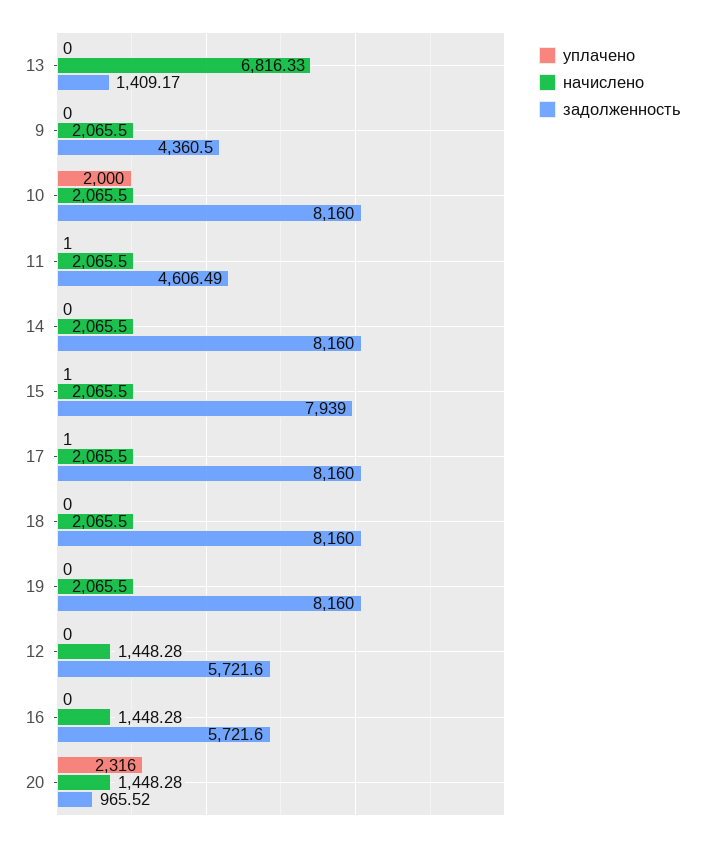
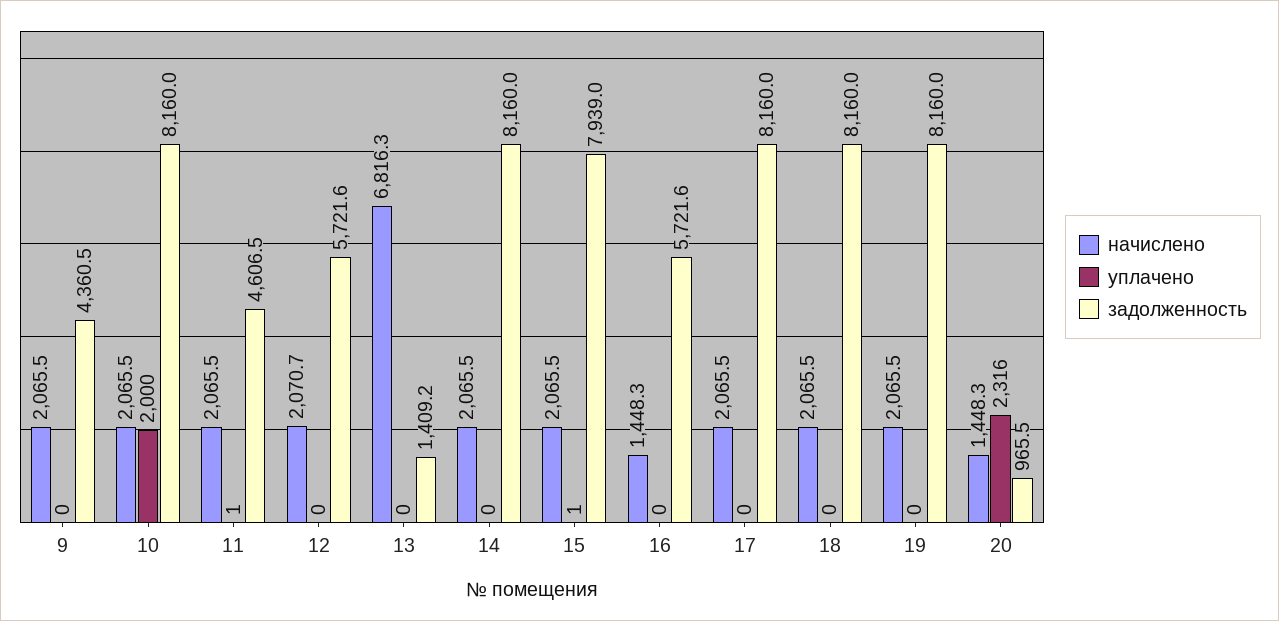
уплачено, 17: 1 -> 0
начислено, 12: 1448.28 -> 2070.7

